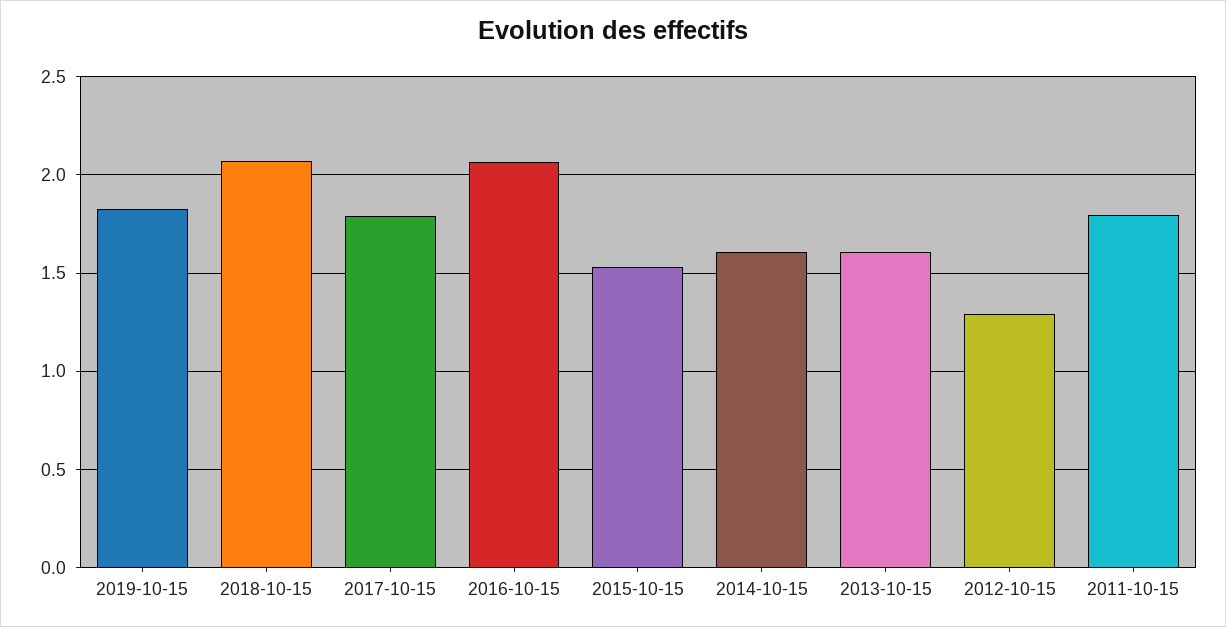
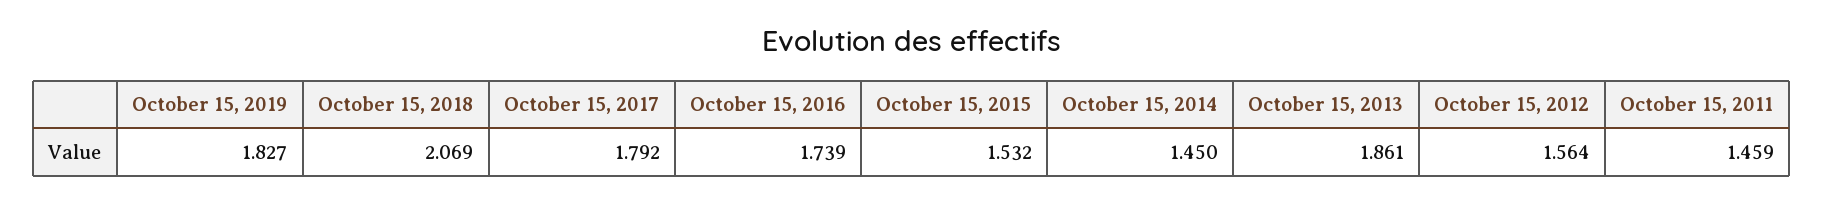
2016-10-15: 2.05 -> 1.739
2014-10-15: 1.6 -> 1.45
2013-10-15: 1.6 -> 1.861
2012-10-15: 1.3 -> 1.564
2011-10-15: 1.8 -> 1.459

